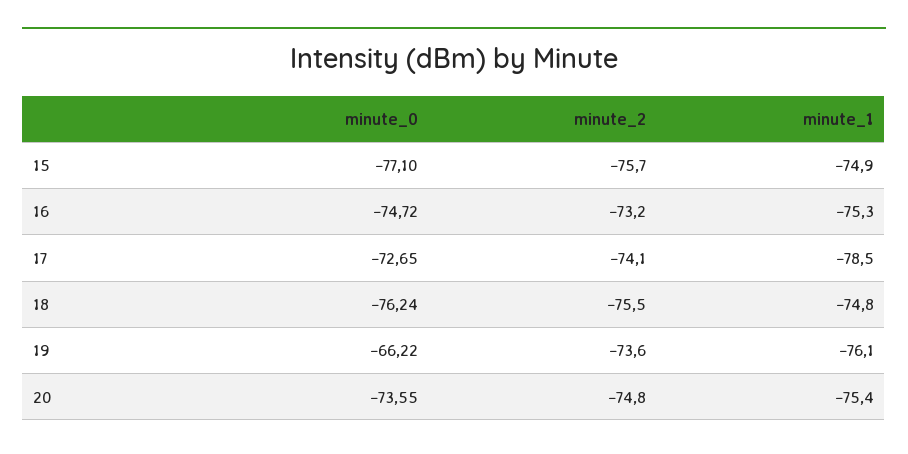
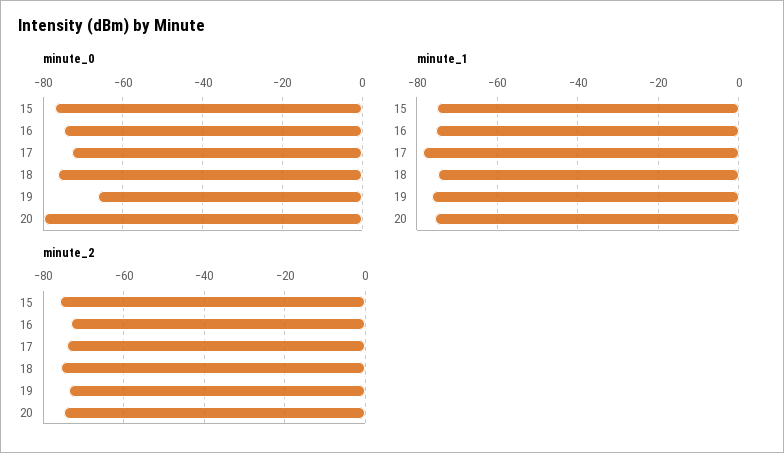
minute_0, 20: -73.55 -> -80

